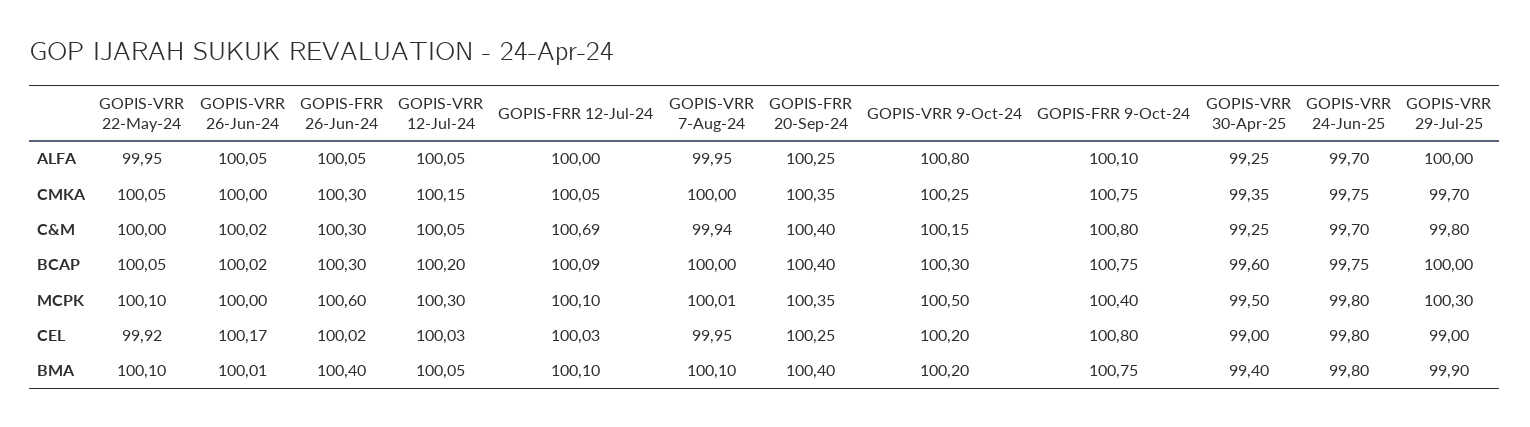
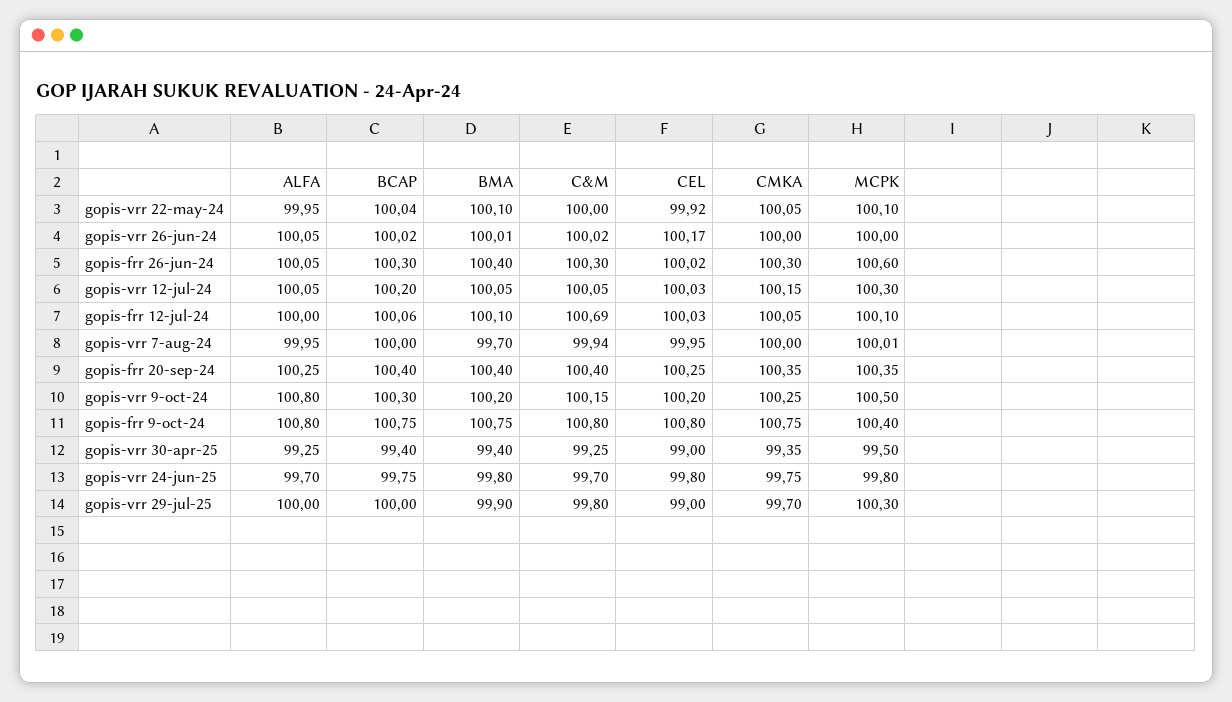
GOPIS-FRR 9-Oct-24, ALFA: 100.1 -> 100.8
GOPIS-VRR 22-May-24, BCAP: 100.05 -> 100.04
GOPIS-FRR 12-Jul-24, BCAP: 100.09 -> 100.06
GOPIS-VRR 30-Apr-25, BCAP: 99.6 -> 99.4
GOPIS-VRR 7-Aug-24, BMA: 100.1 -> 99.7

